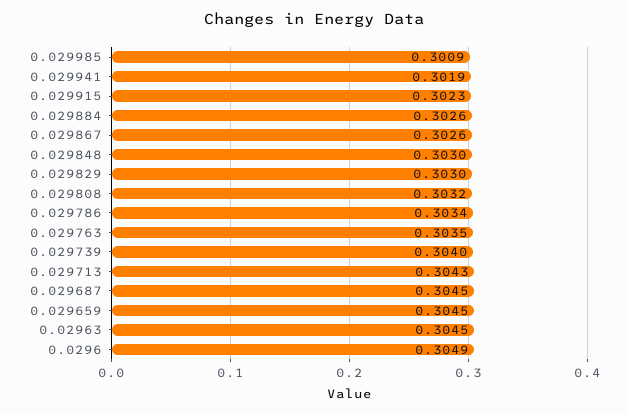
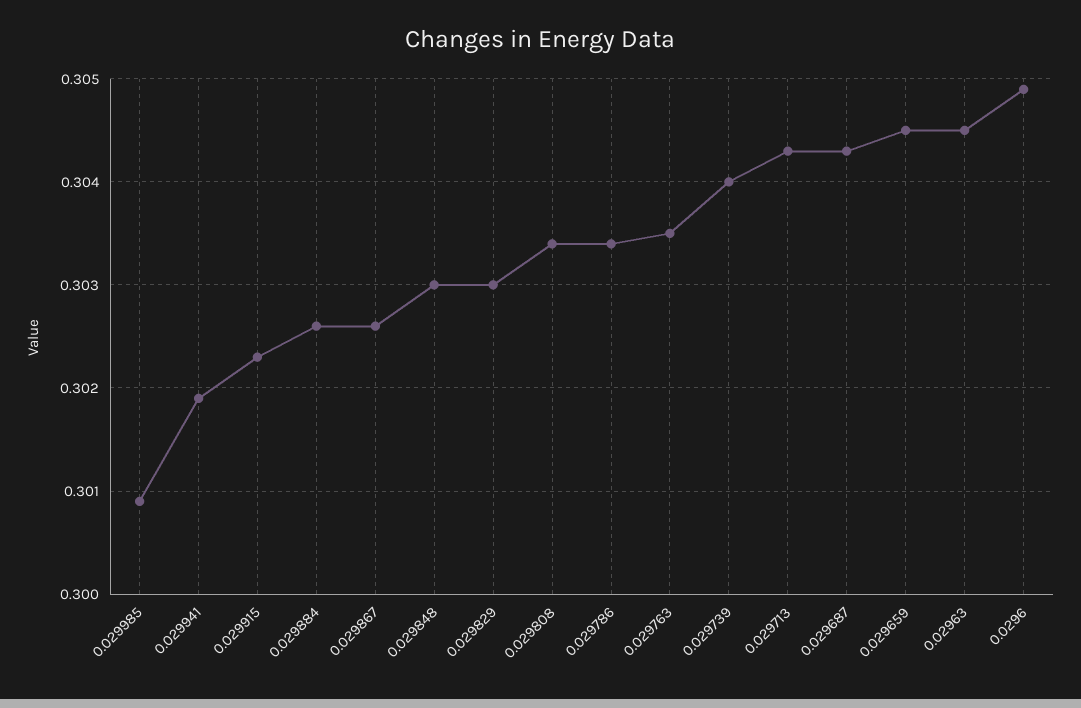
0.029808: 0.3032 -> 0.3034
0.029687: 0.3045 -> 0.3043

